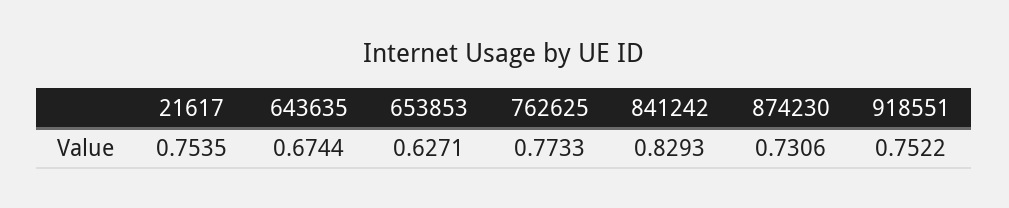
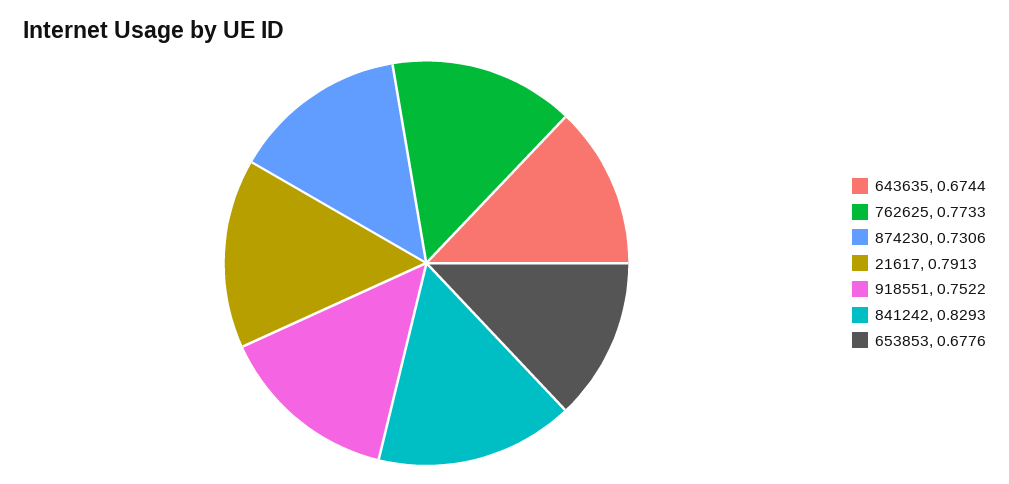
21617: 0.7535 -> 0.7913
653853: 0.6271 -> 0.6776

